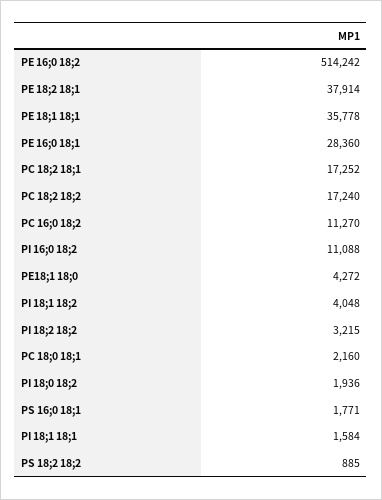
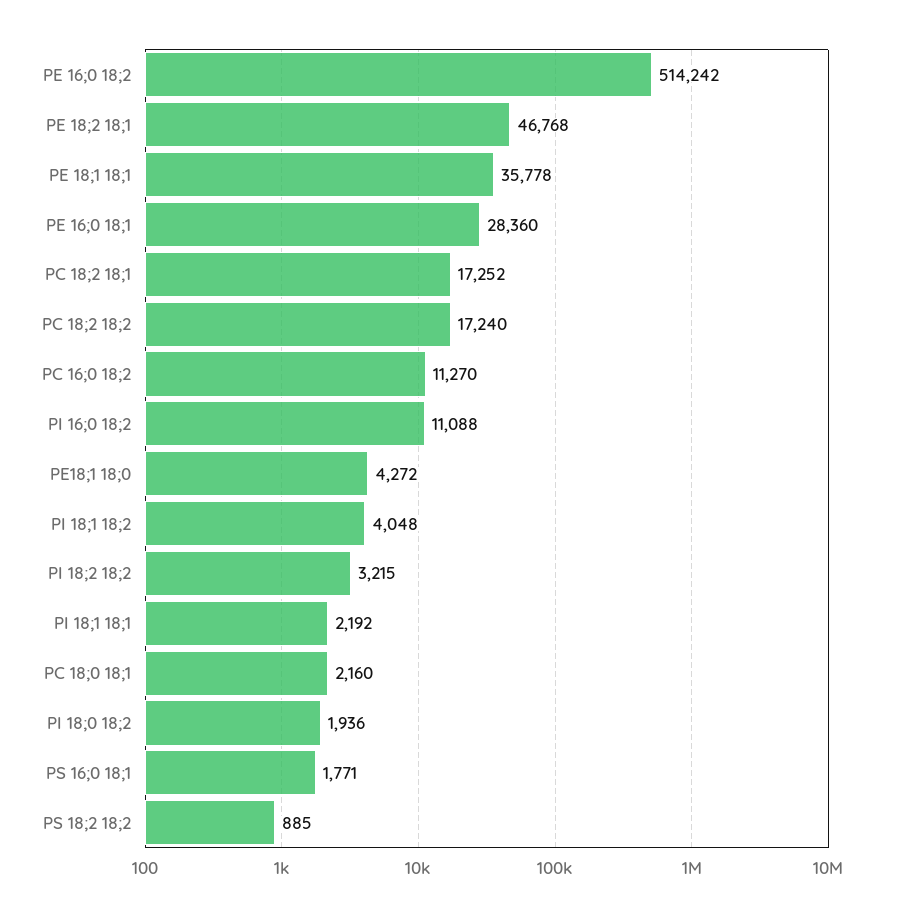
PE 18;2 18;1: 37914 -> 46768
PI 18;1 18;1: 1584 -> 2192

